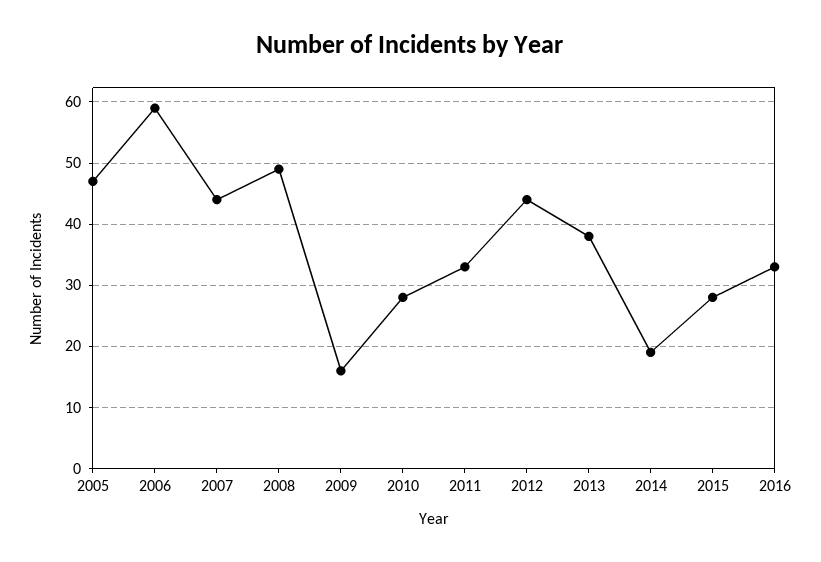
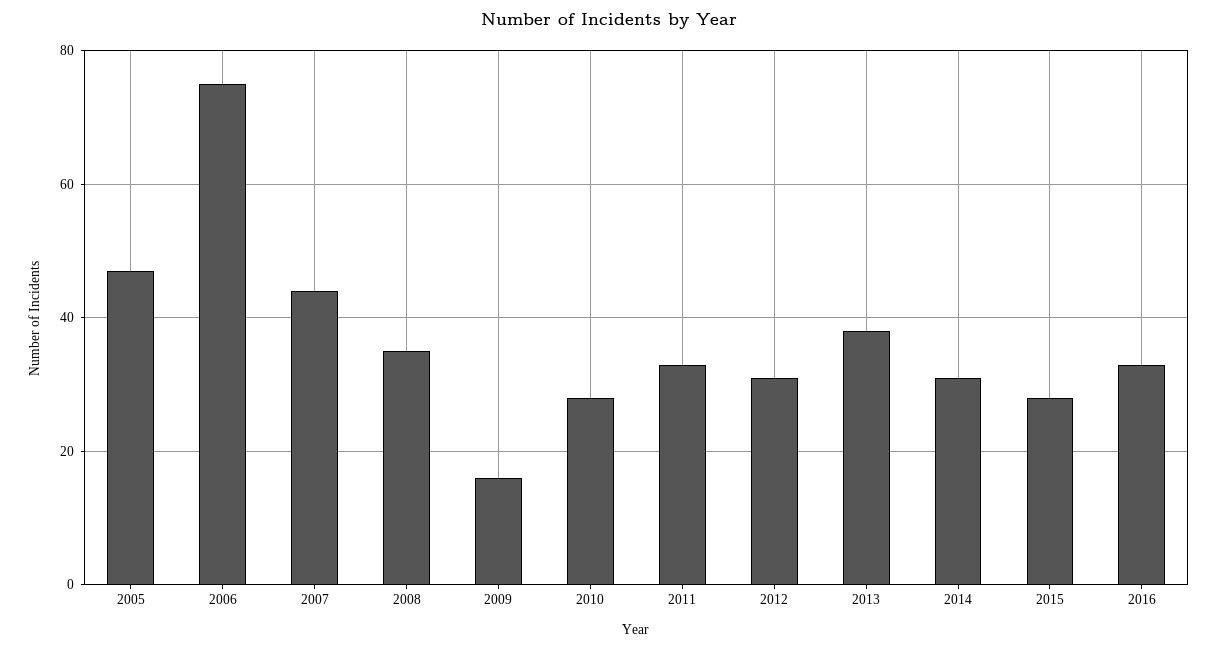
2006: 59 -> 75
2008: 49 -> 35
2012: 44 -> 30
2014: 19 -> 30

